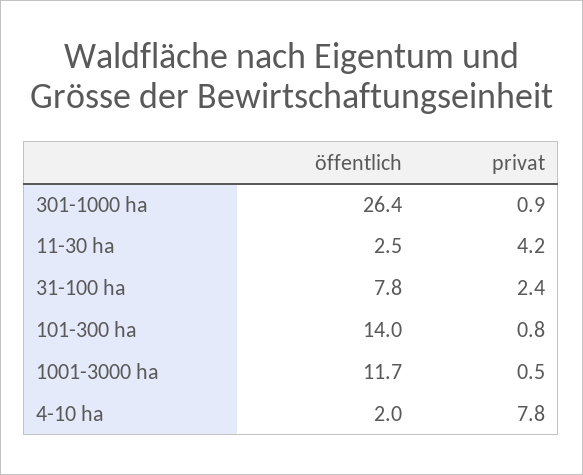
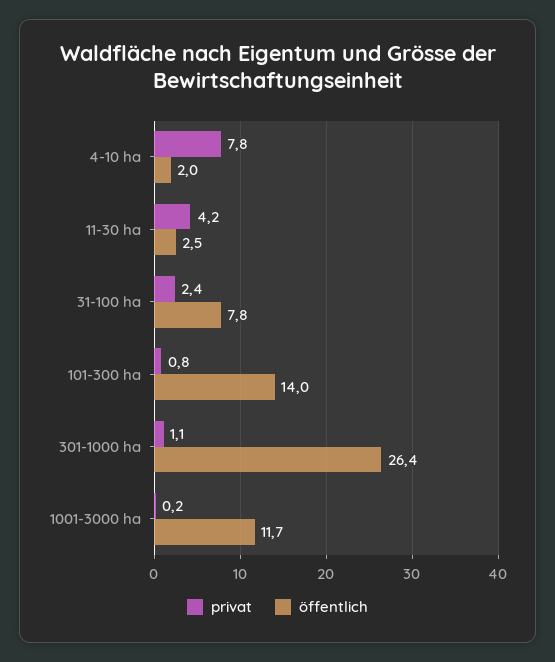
privat, 301-1000 ha: 0.9 -> 1.1
privat, 1001-3000 ha: 0.5 -> 0.2

